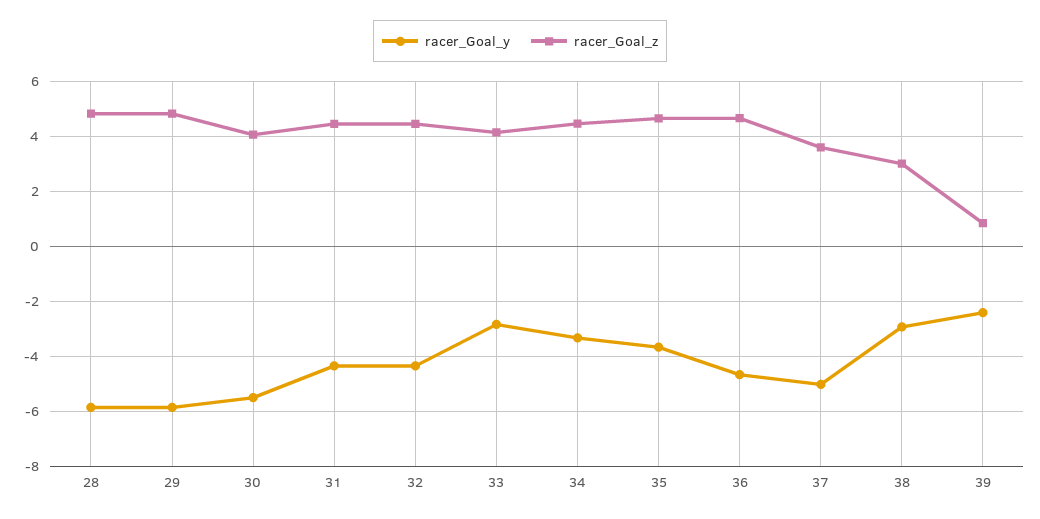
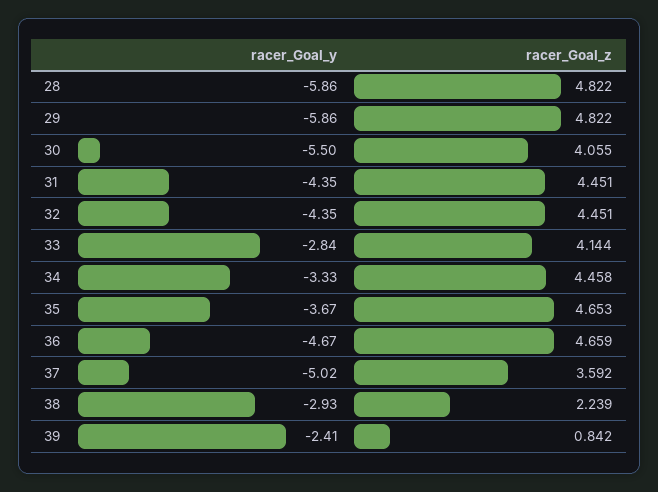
racer_Goal_z, 38: 3 -> 2.239

